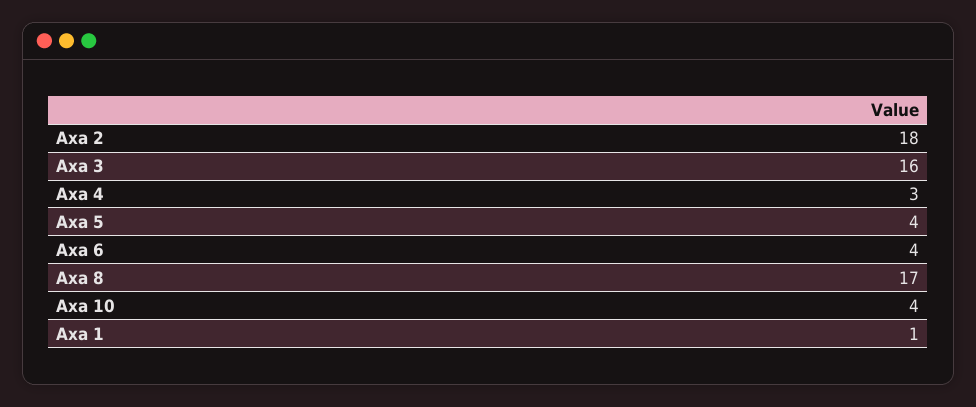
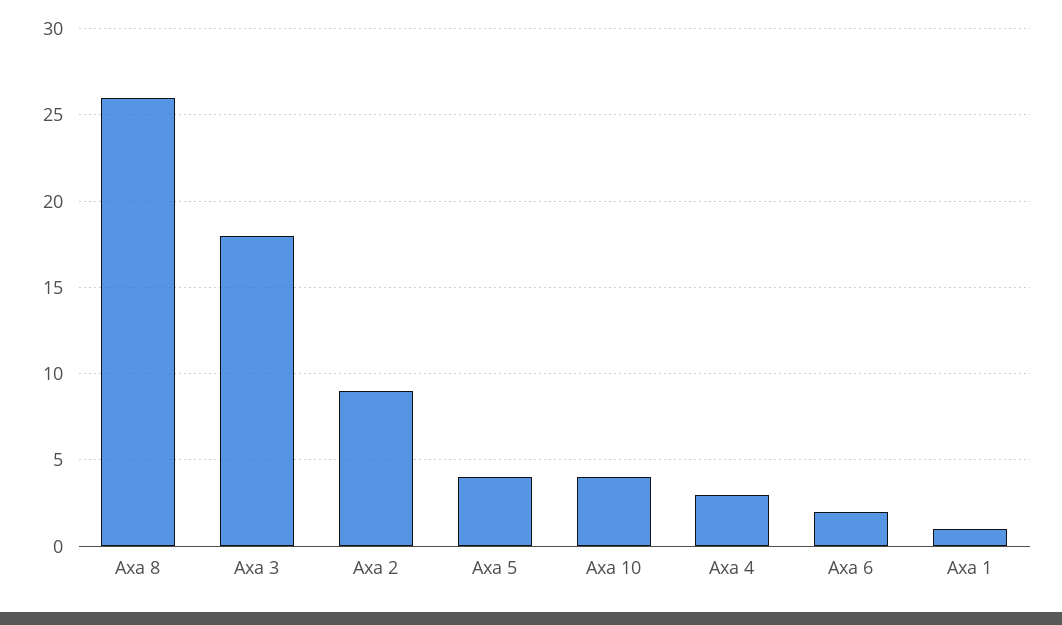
Axa 2: 18 -> 9
Axa 3: 16 -> 18
Axa 6: 4 -> 2
Axa 8: 17 -> 26

